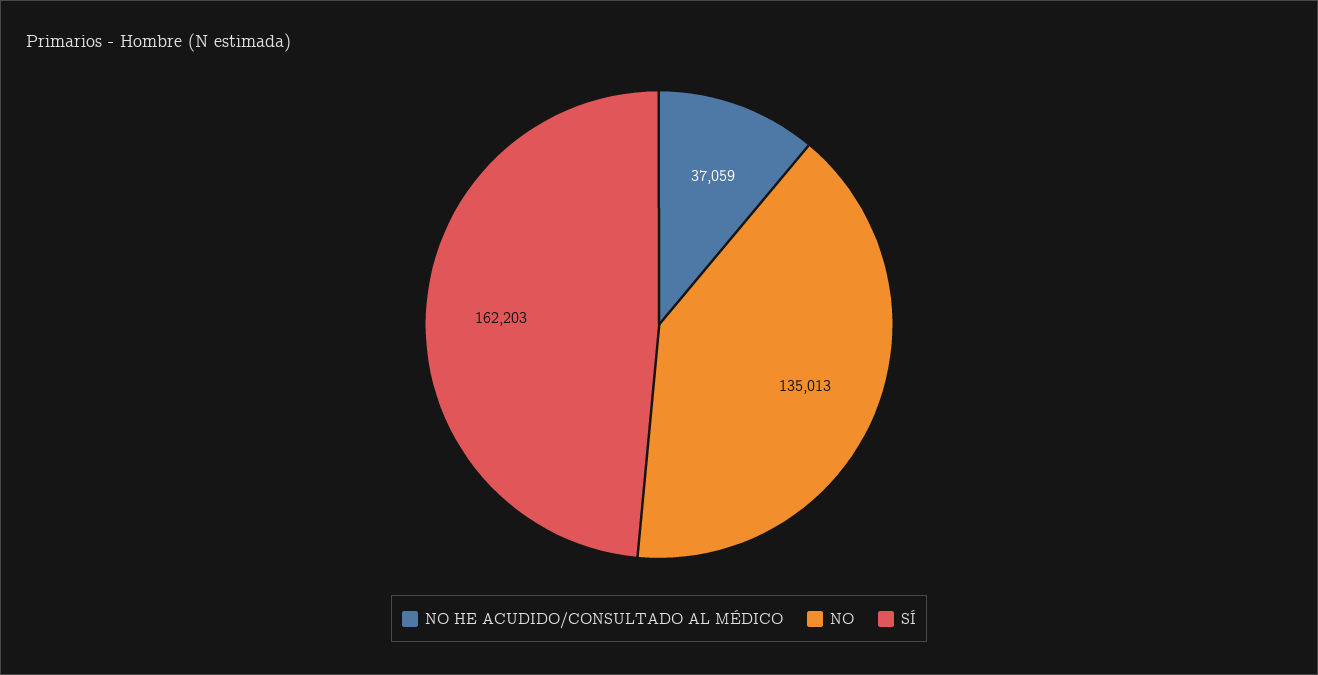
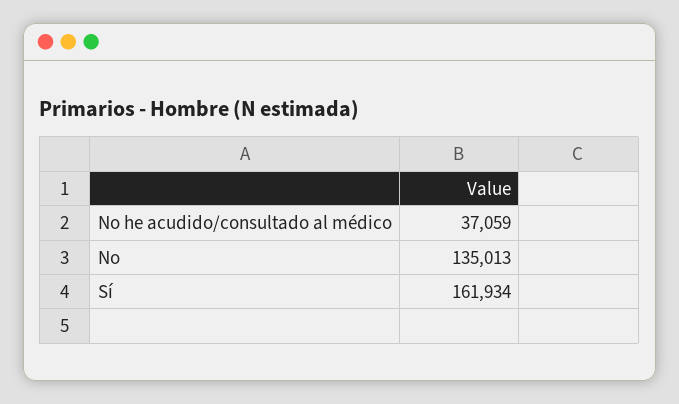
SÍ: 162203 -> 161934

